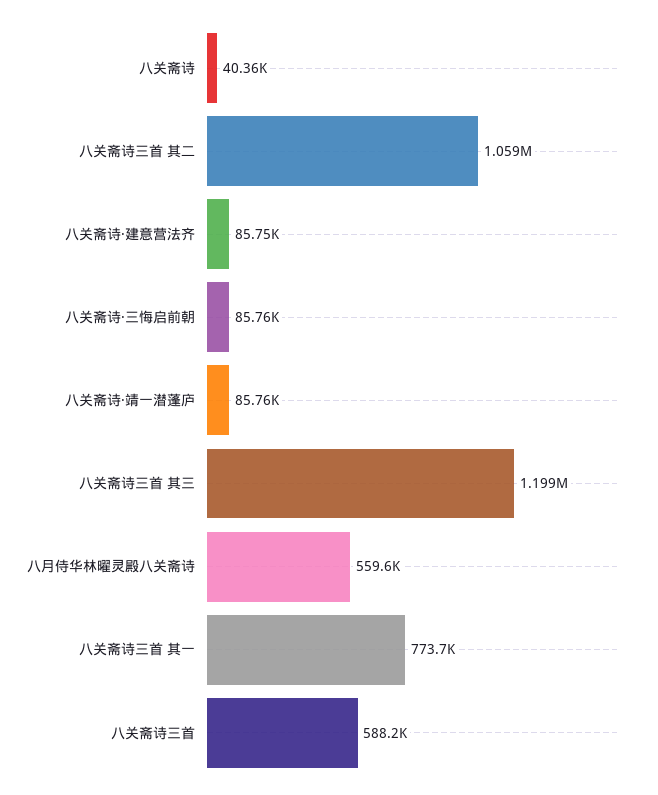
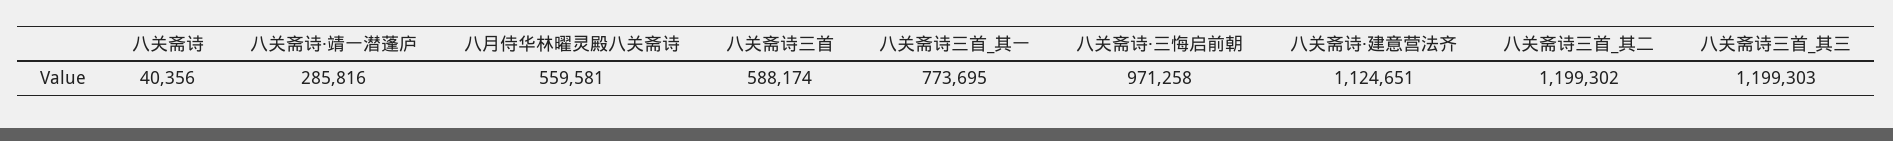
八关斋诗三首 其二: 1059000 -> 1199302
八关斋诗·建意营法齐: 85750 -> 1124651
八关斋诗·三悔启前朝: 85760 -> 971258
八关斋诗·靖一潜蓬庐: 85760 -> 285816

